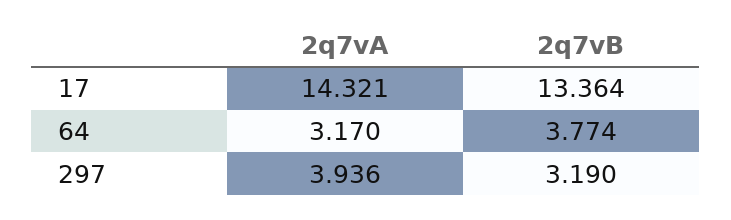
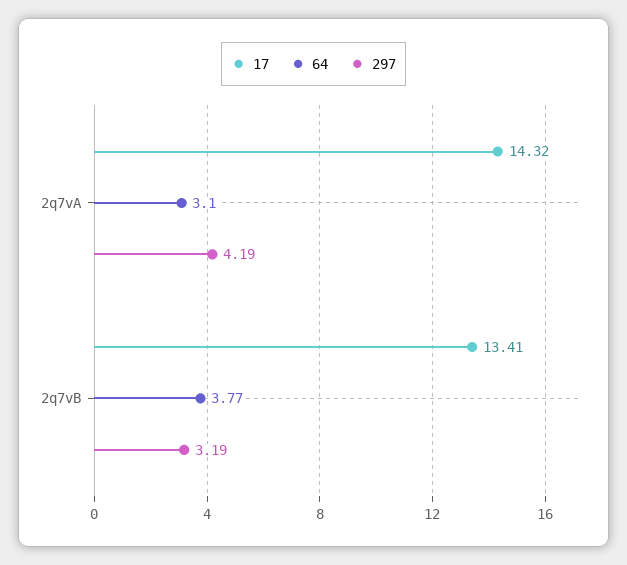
17, 2q7vB: 13.364 -> 13.41
64, 2q7vA: 3.17 -> 3.1
297, 2q7vA: 3.936 -> 4.19

